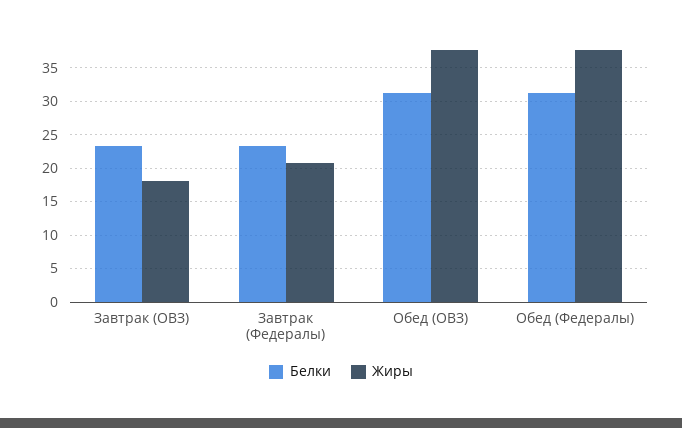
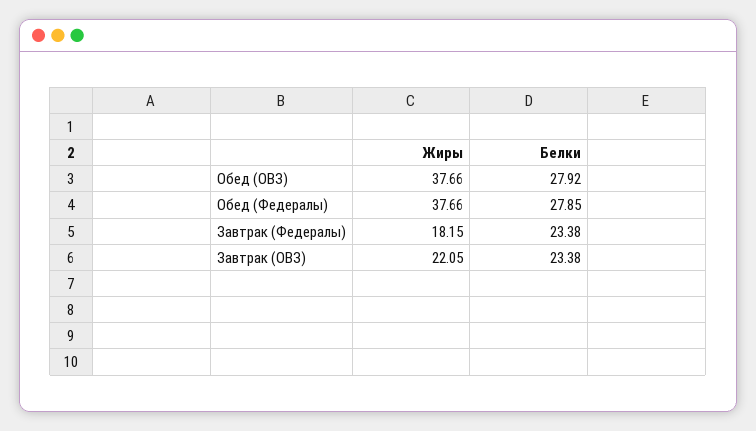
Жиры, Завтрак (ОВЗ): 18 -> 22.05
Жиры, Завтрак (Федералы): 21 -> 18.15
Белки, Обед (ОВЗ): 31 -> 27.92
Белки, Обед (Федералы): 31 -> 27.85

